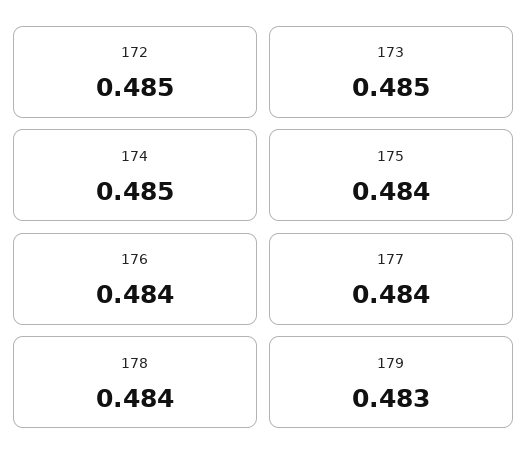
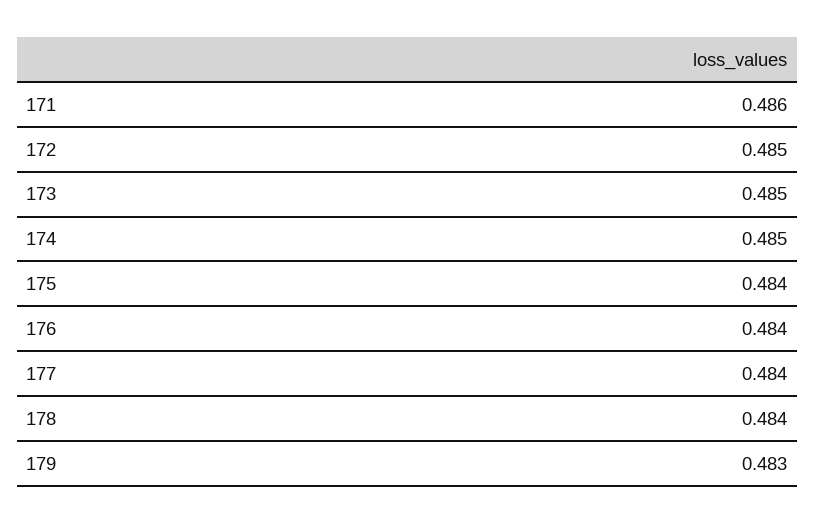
171: none -> 0.486

